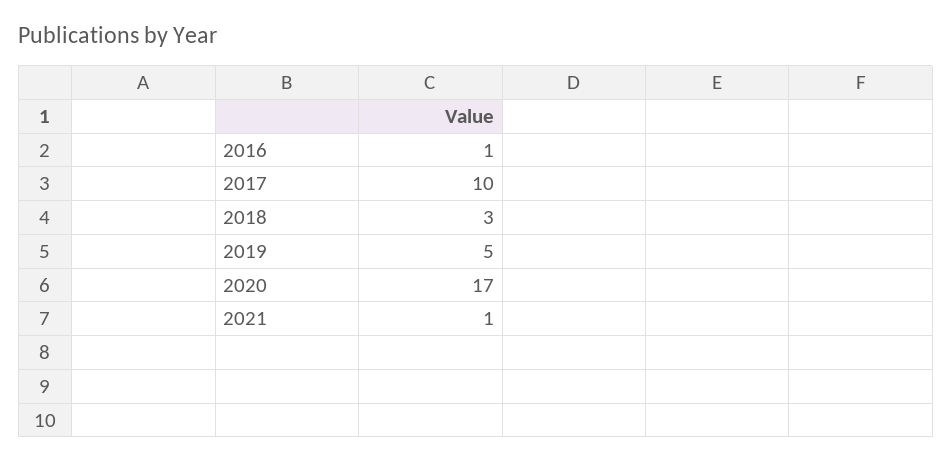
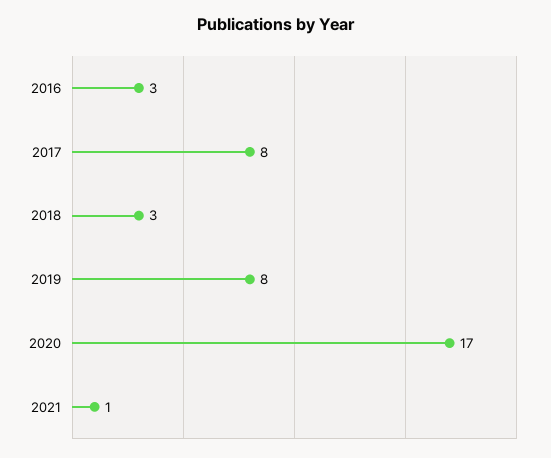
2016: 1 -> 3
2017: 10 -> 8
2019: 5 -> 8

